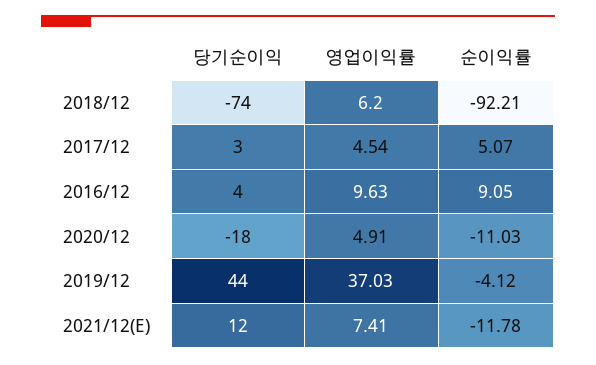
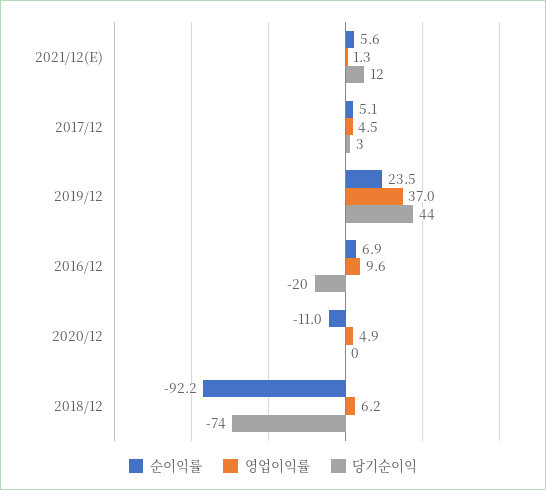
당기순이익, 2016/12: 4 -> -20
순이익률, 2016/12: 9.05 -> 6.9
당기순이익, 2020/12: -18 -> 0
순이익률, 2019/12: -4.12 -> 23.5
영업이익률, 2021/12(E): 7.41 -> 1.3
순이익률, 2021/12(E): -11.78 -> 5.6

